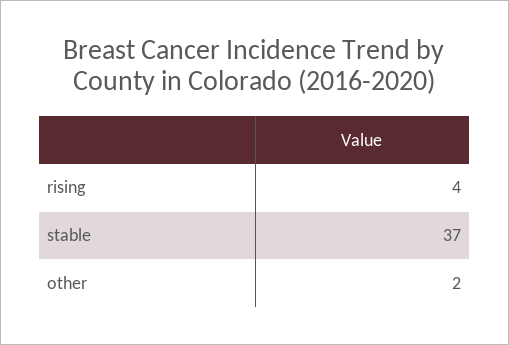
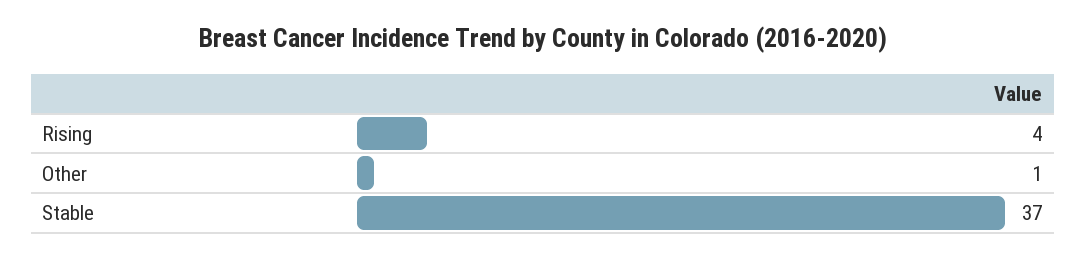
other: 2 -> 1

